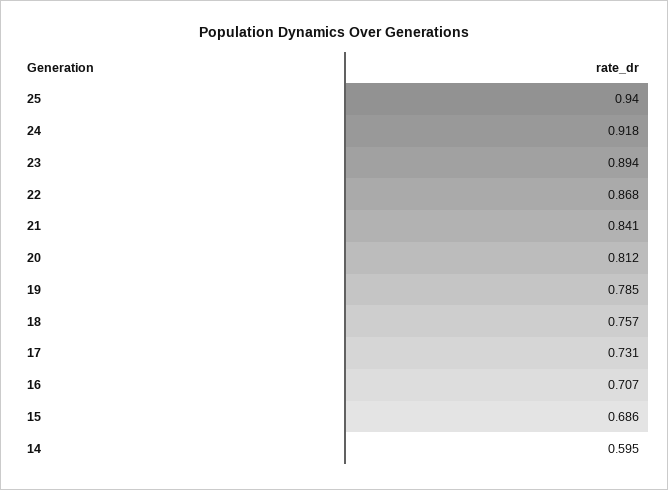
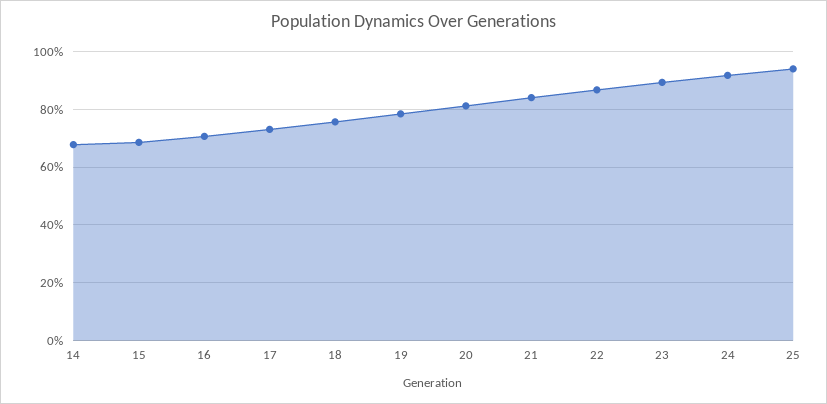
14: 0.595 -> 0.675

